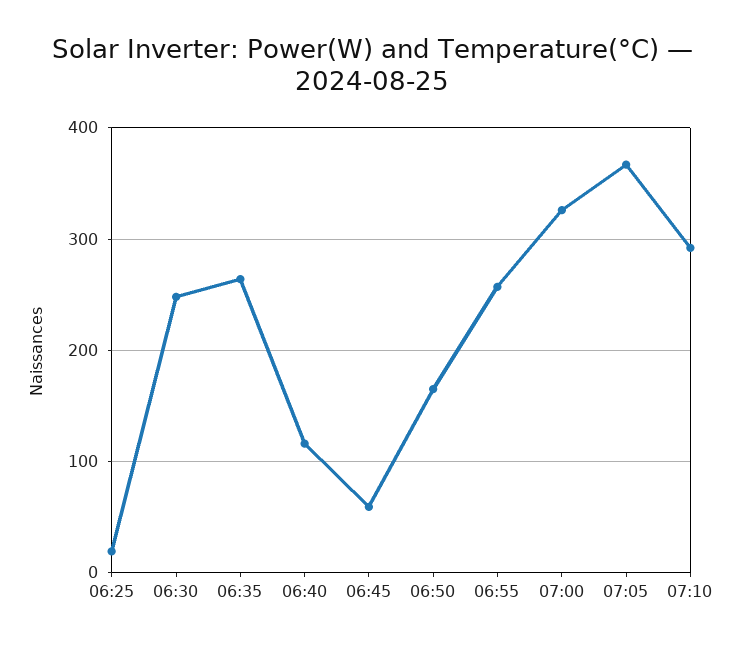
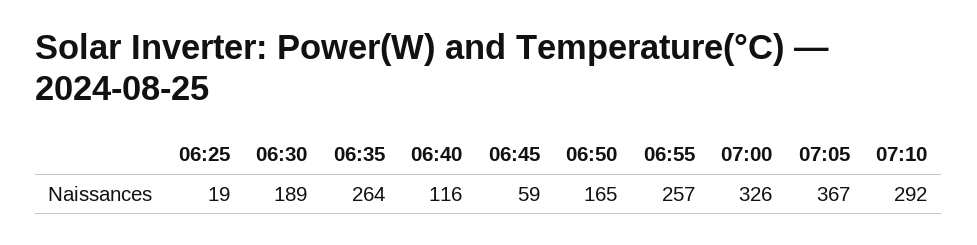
06:30: 250 -> 189

